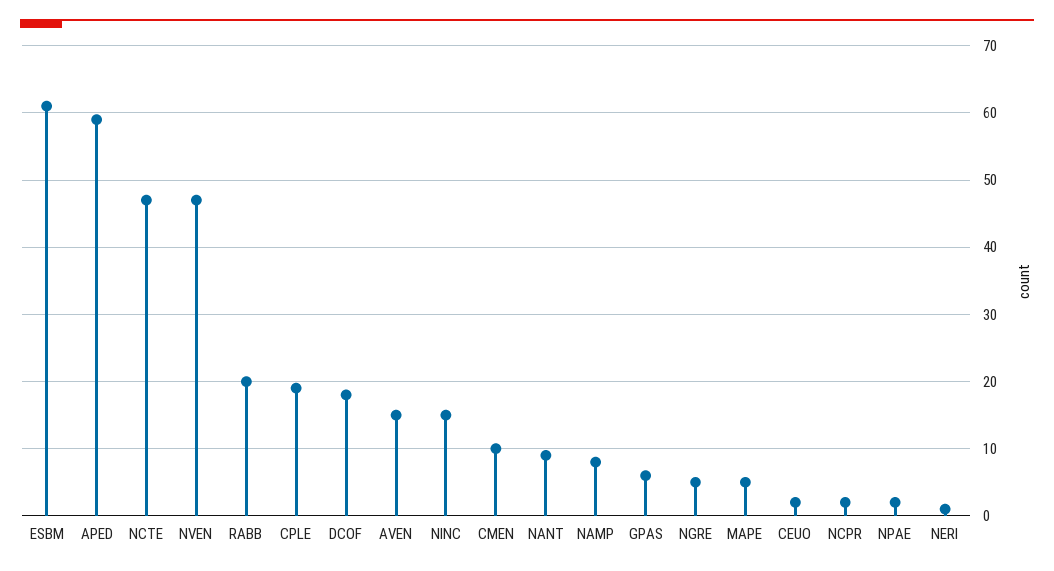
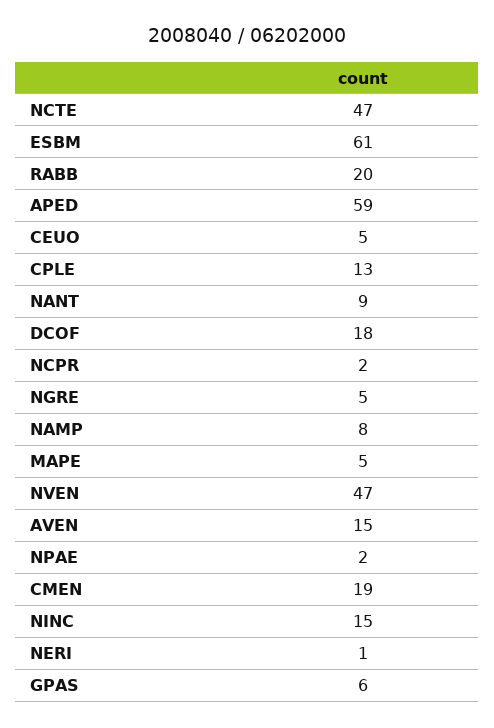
CPLE: 19 -> 13
CMEN: 10 -> 19
CEUO: 2 -> 5

